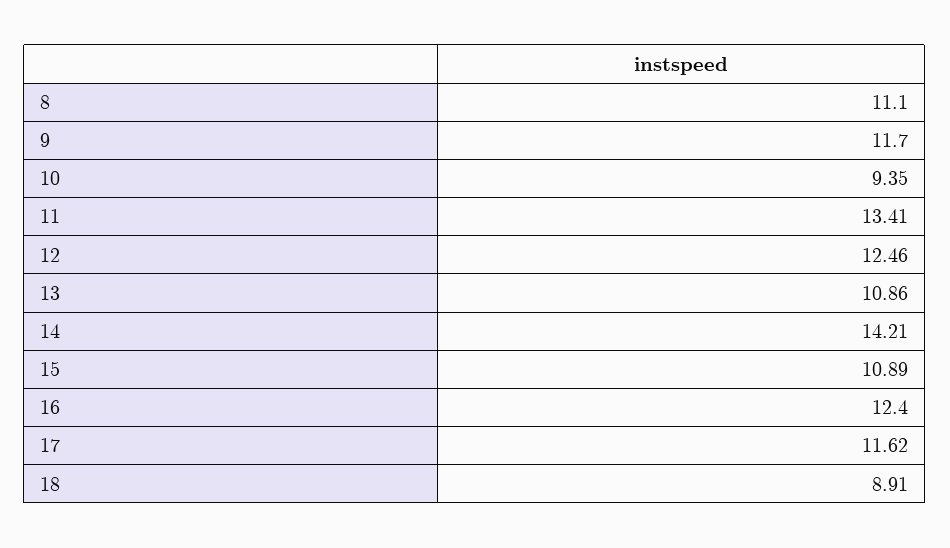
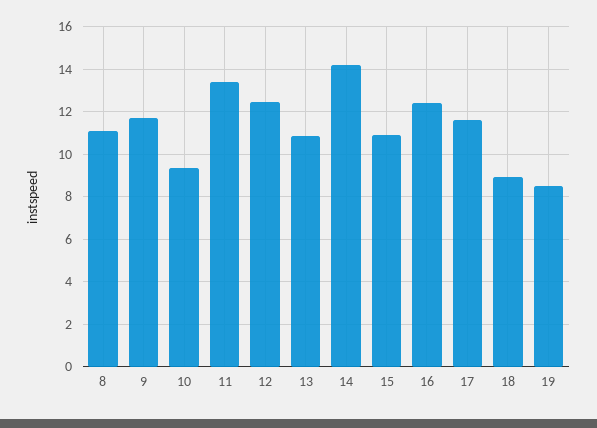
19: none -> 8.5

